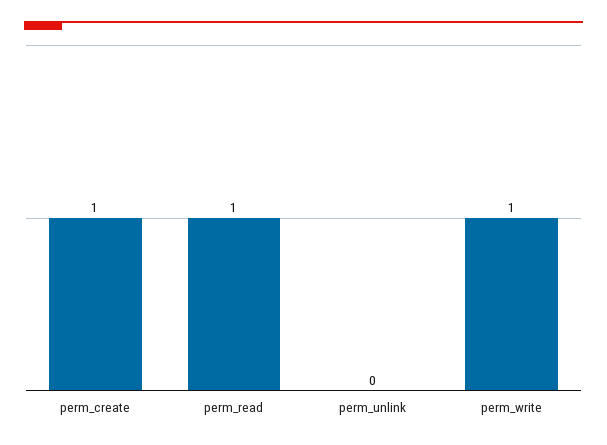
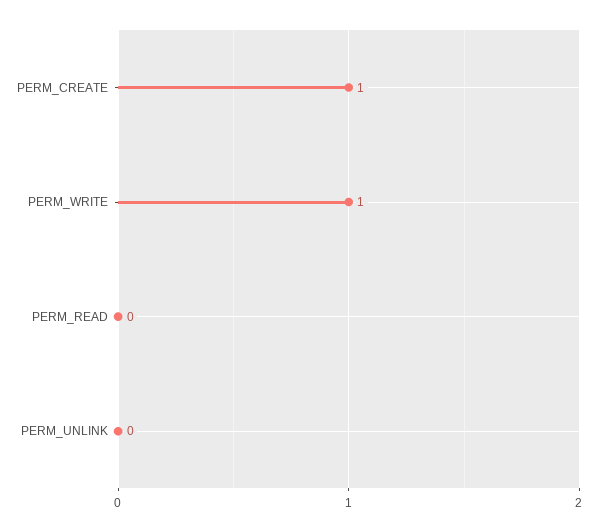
perm_read: 1 -> 0

